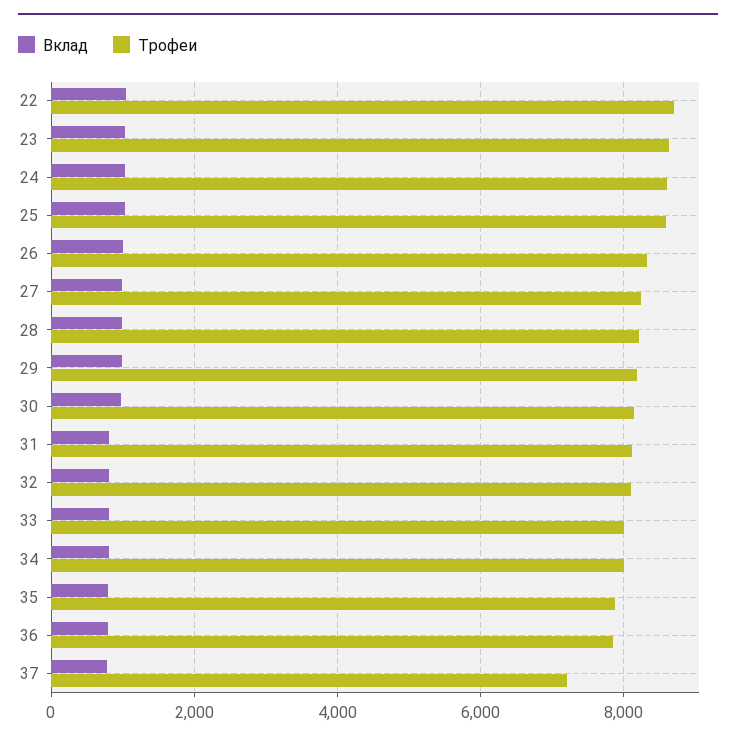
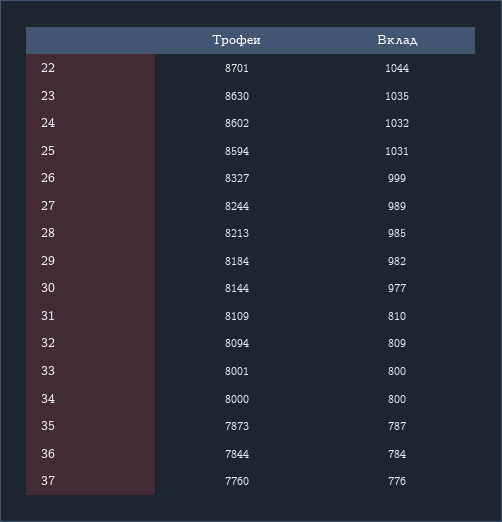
Трофеи, 37: 7200 -> 7760

